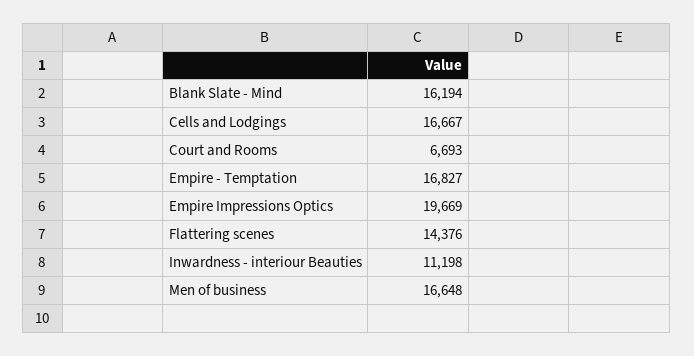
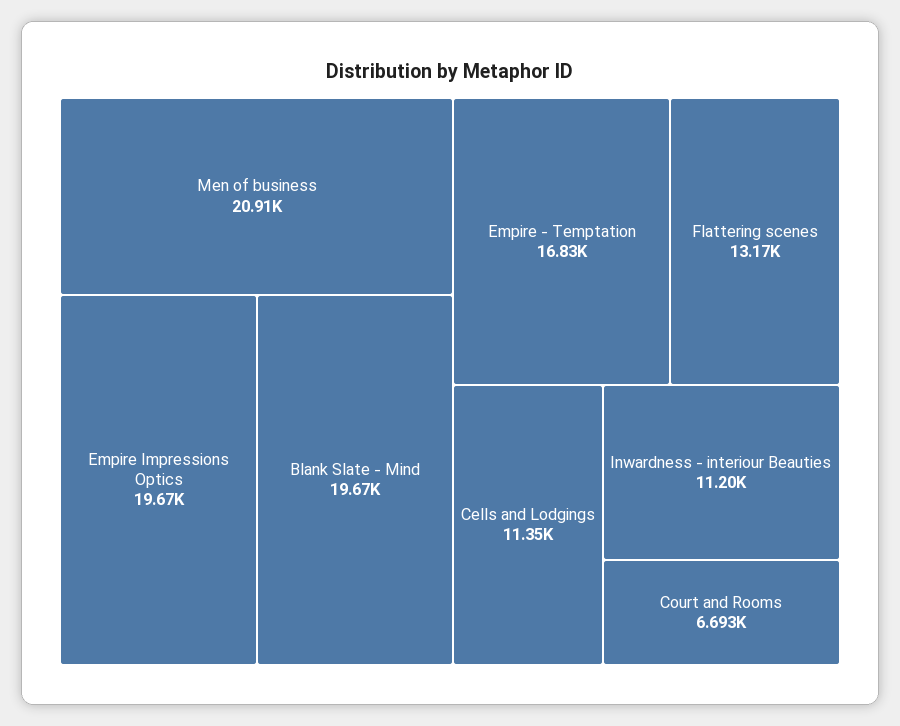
Blank Slate - Mind: 16194 -> 19670
Cells and Lodgings: 16667 -> 11350
Flattering scenes: 14376 -> 13170
Men of business: 16648 -> 20910

